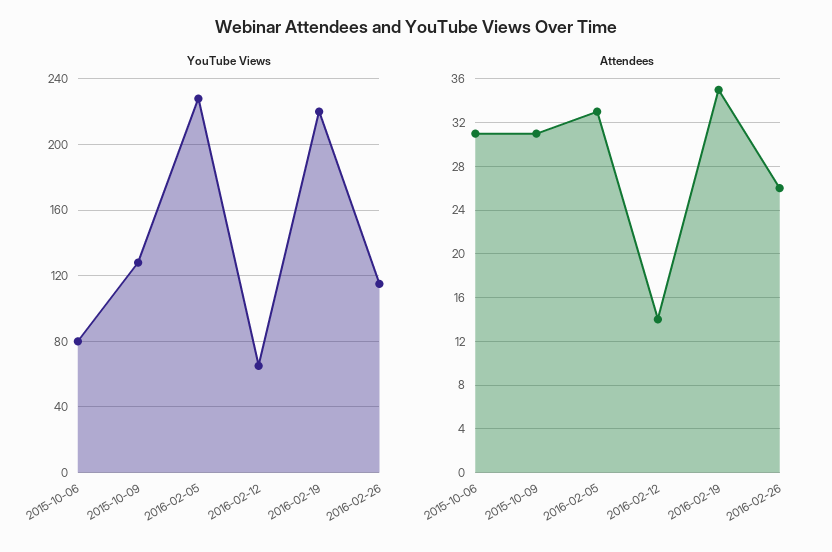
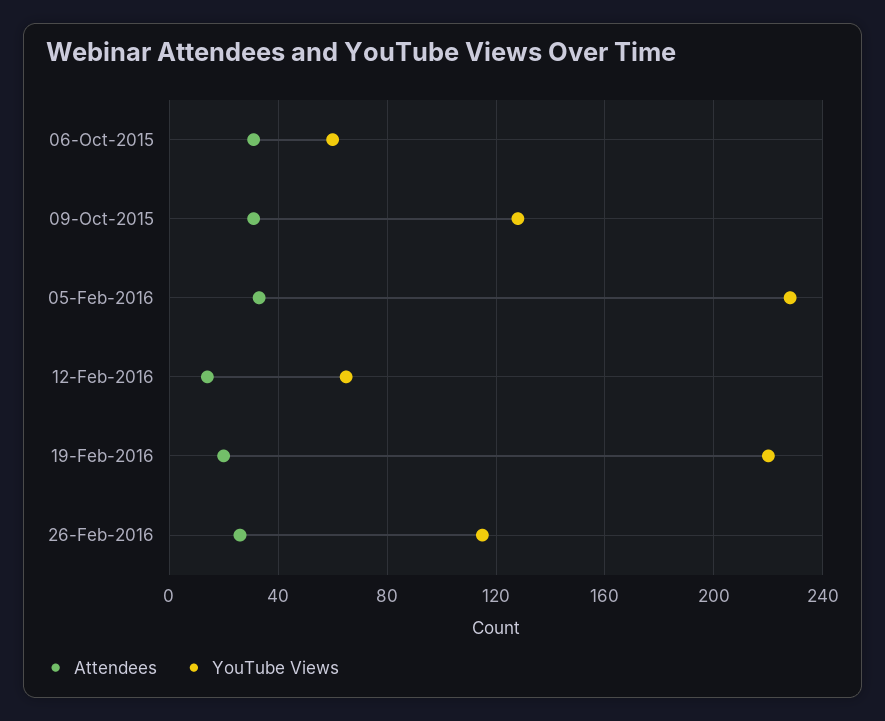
YouTube Views, 2015-10-06: 80 -> 60
Attendees, 2016-02-19: 35 -> 20

